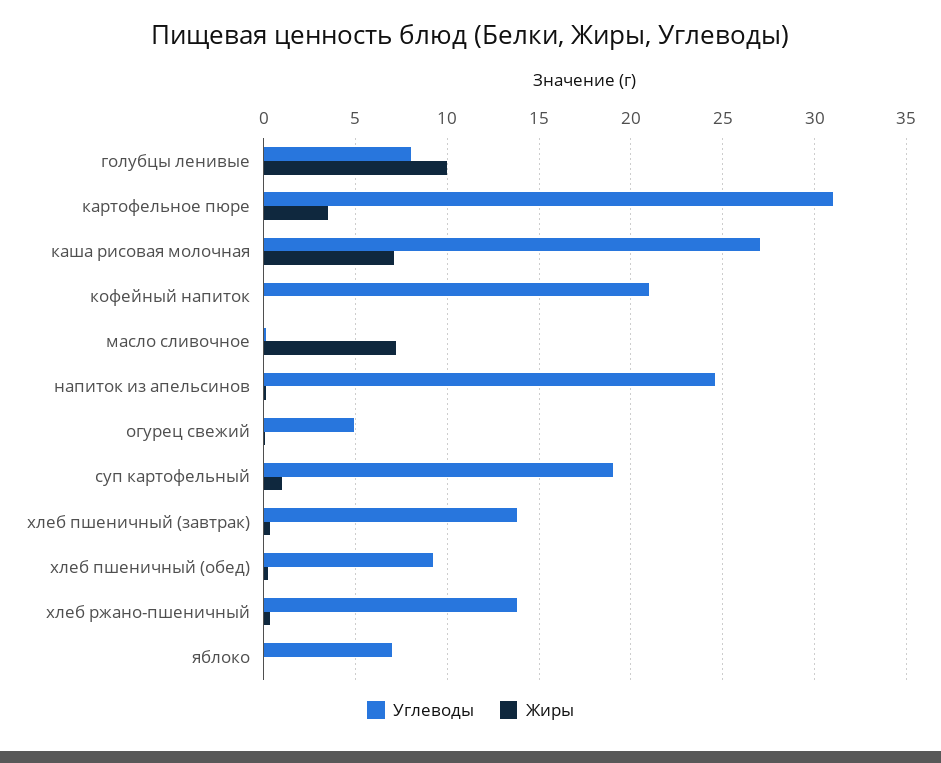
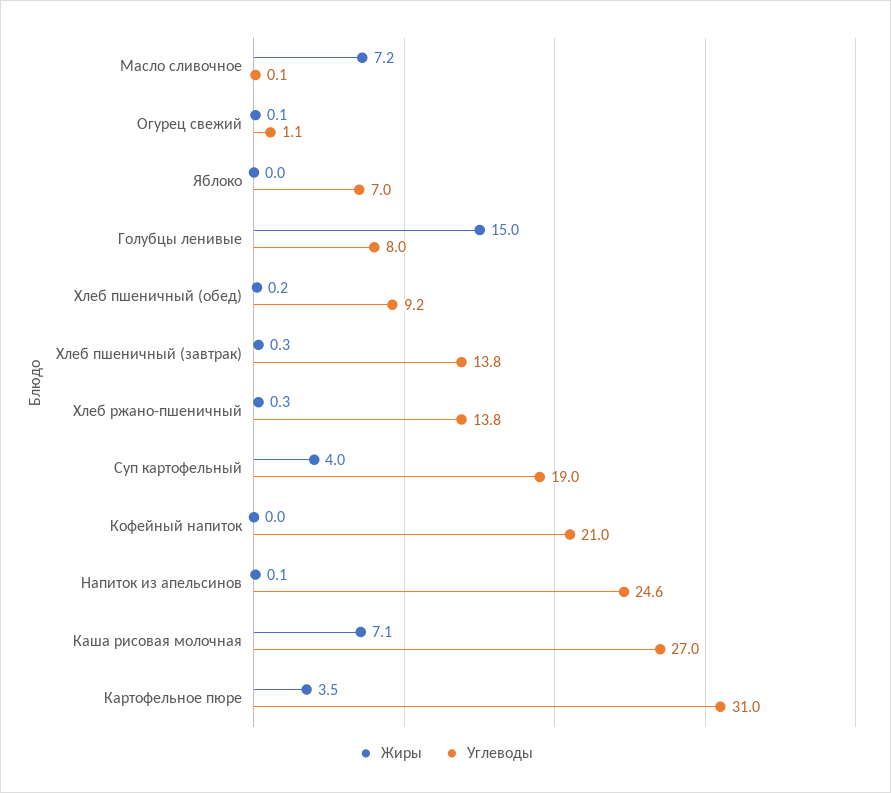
Жиры, голубцы ленивые: 10 -> 15
Углеводы, огурец свежий: 5 -> 1.1
Жиры, суп картофельный: 1 -> 4

